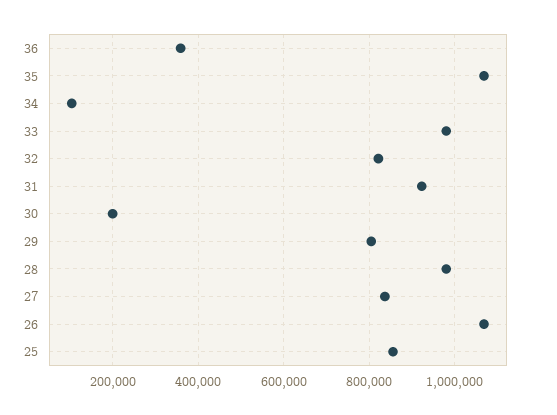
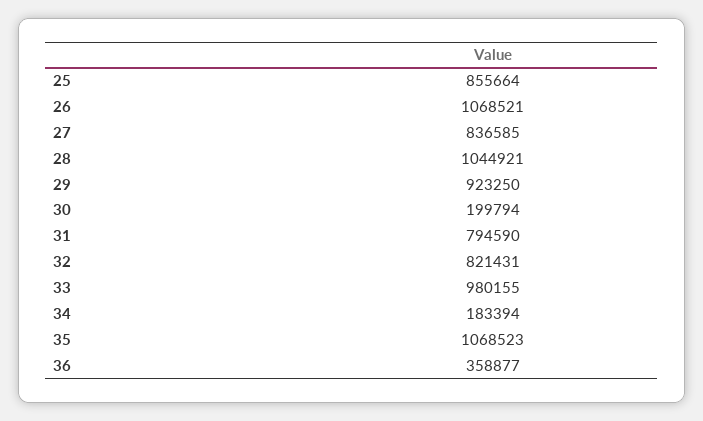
34: 100000 -> 183394
31: 920000 -> 794590
29: 800000 -> 923250
28: 980000 -> 1044921

